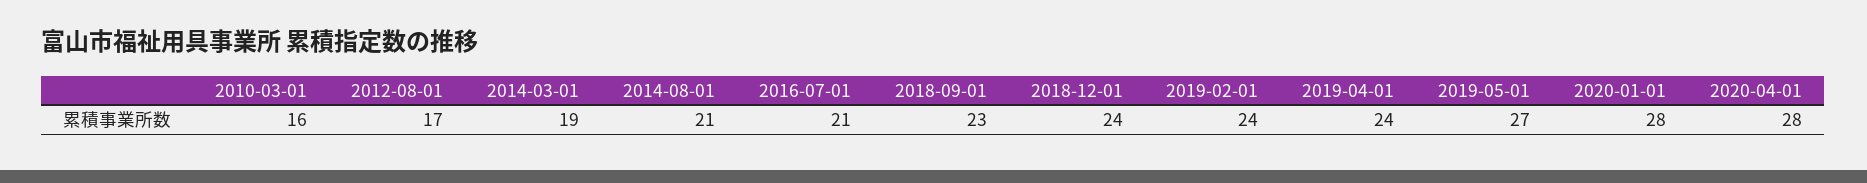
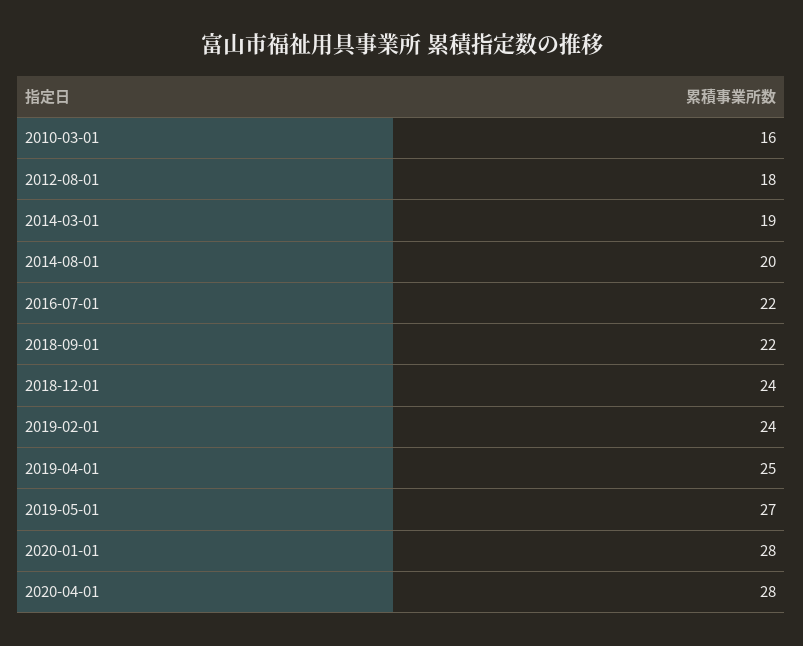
2012-08-01: 17 -> 18
2014-08-01: 21 -> 20
2016-07-01: 21 -> 22
2018-09-01: 23 -> 22
2019-04-01: 24 -> 25

